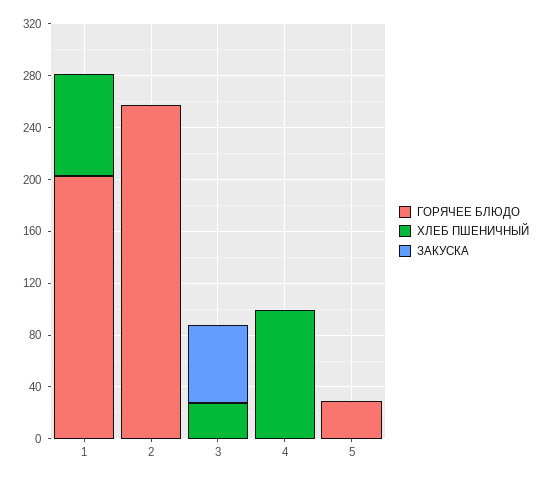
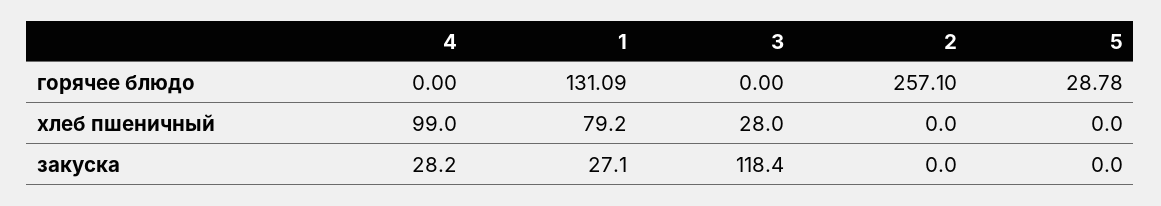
ГОРЯЧЕЕ БЛЮДО, 1: 200 -> 131.09
ЗАКУСКА, 1: 0 -> 27.1
ЗАКУСКА, 3: 60 -> 118.4
ЗАКУСКА, 4: 0 -> 28.2

